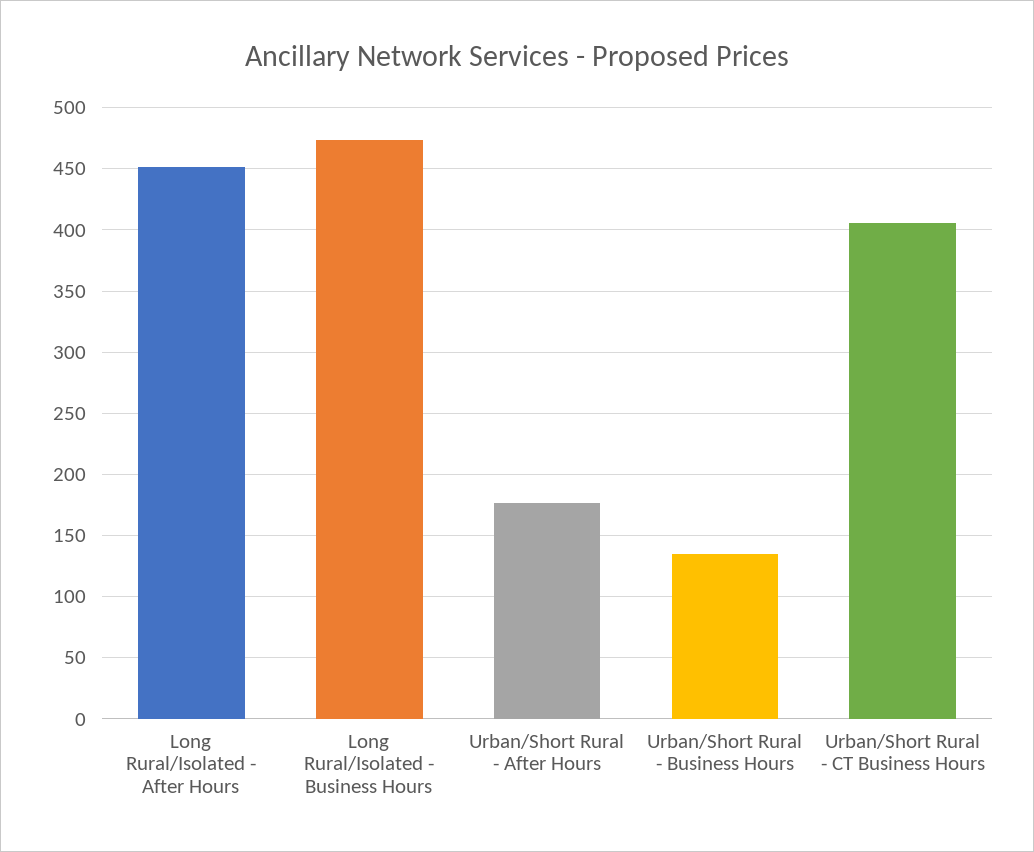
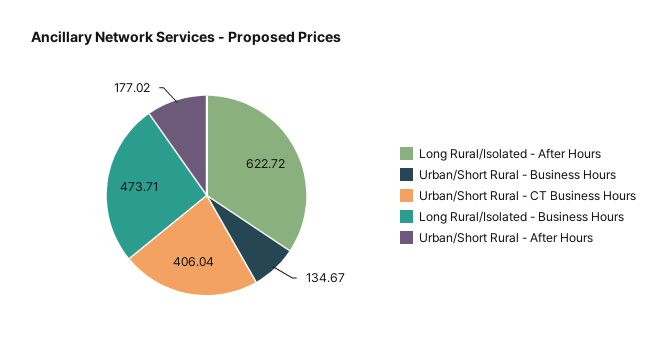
Long Rural/Isolated - After Hours: 450 -> 622.72

